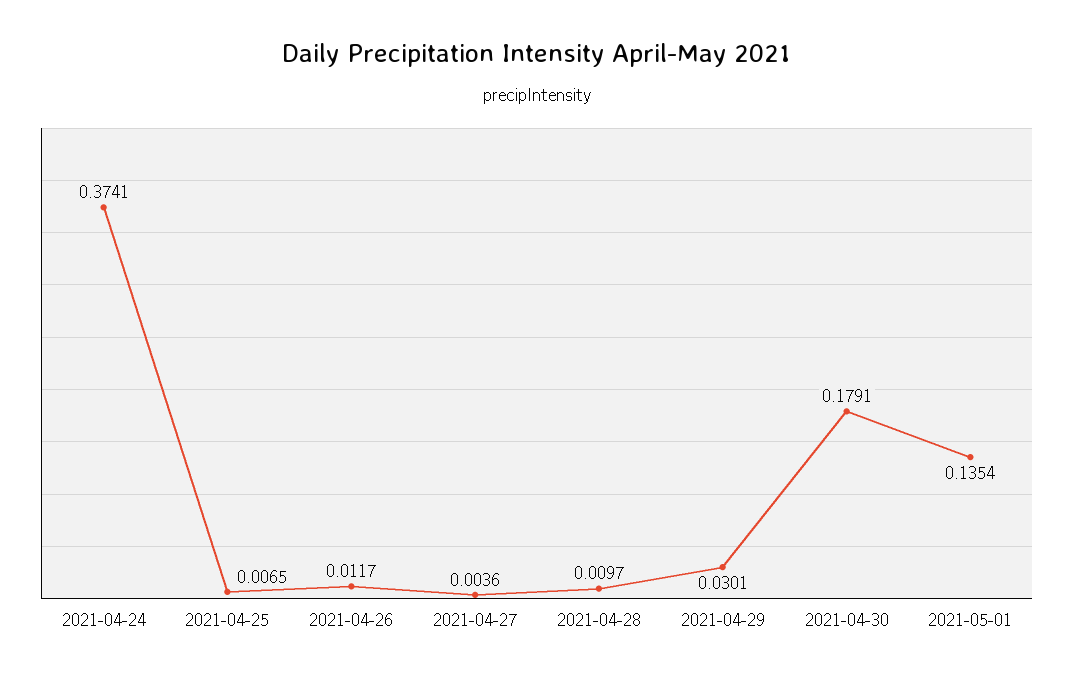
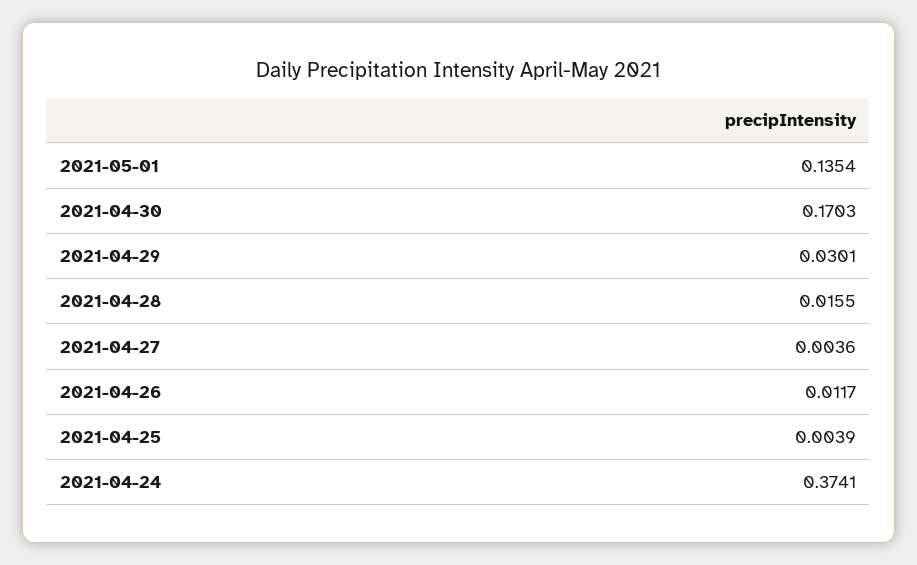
2021-04-25: 0.0065 -> 0.0039
2021-04-28: 0.0097 -> 0.0155
2021-04-30: 0.1791 -> 0.1703

